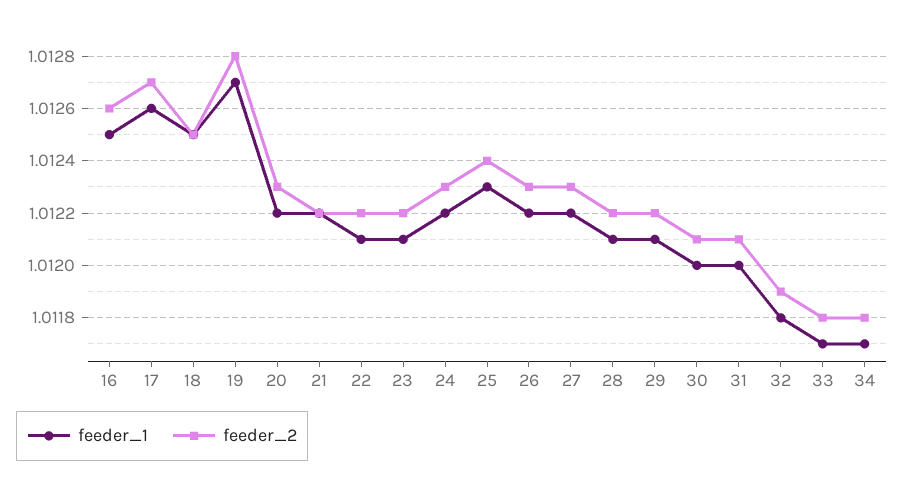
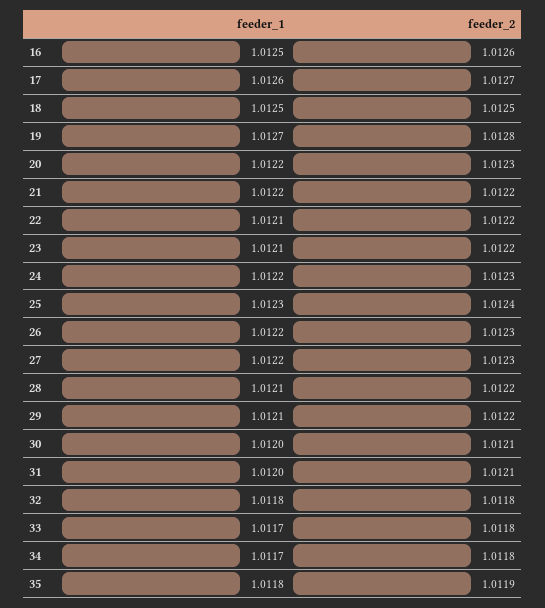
feeder_2, 32: 1.0119 -> 1.0118
feeder_1, 35: none -> 1.0118
feeder_2, 35: none -> 1.0119

